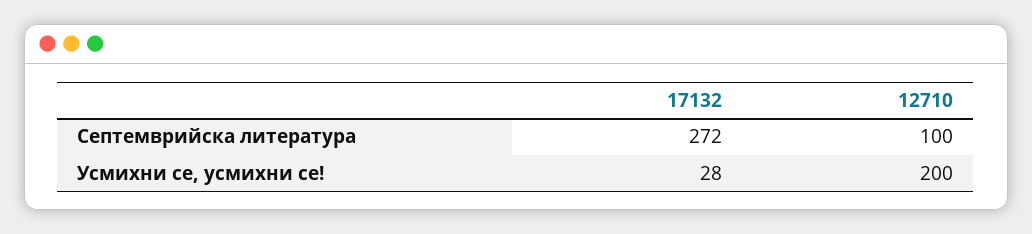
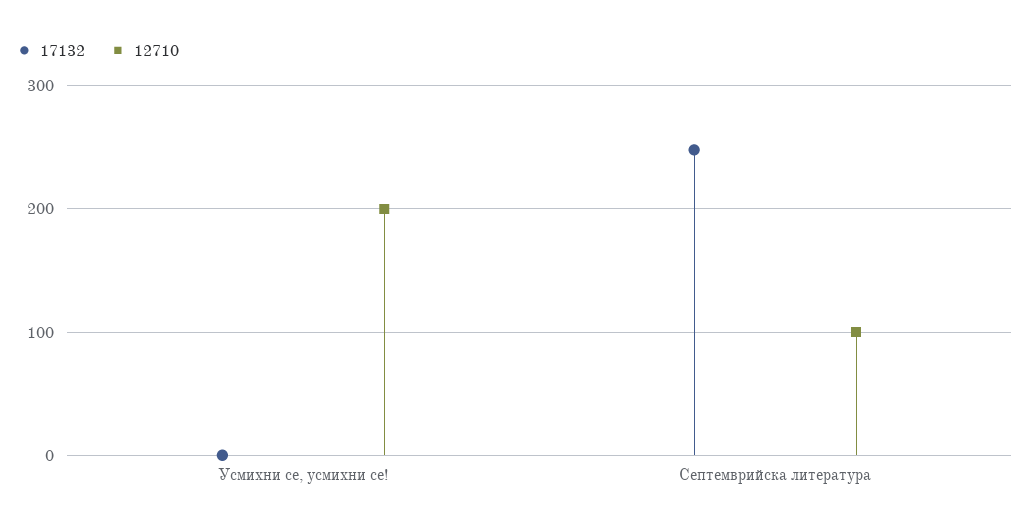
17132, Септемврийска литература: 272 -> 250
17132, Усмихни се, усмихни се!: 28 -> 0

